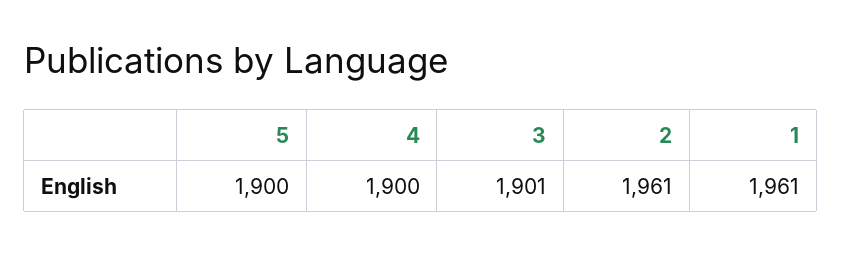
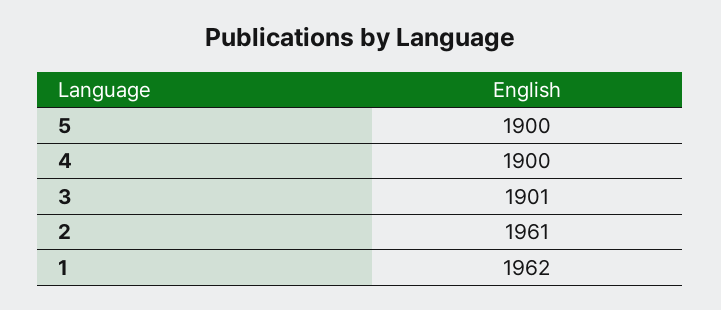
1: 1961 -> 1962

